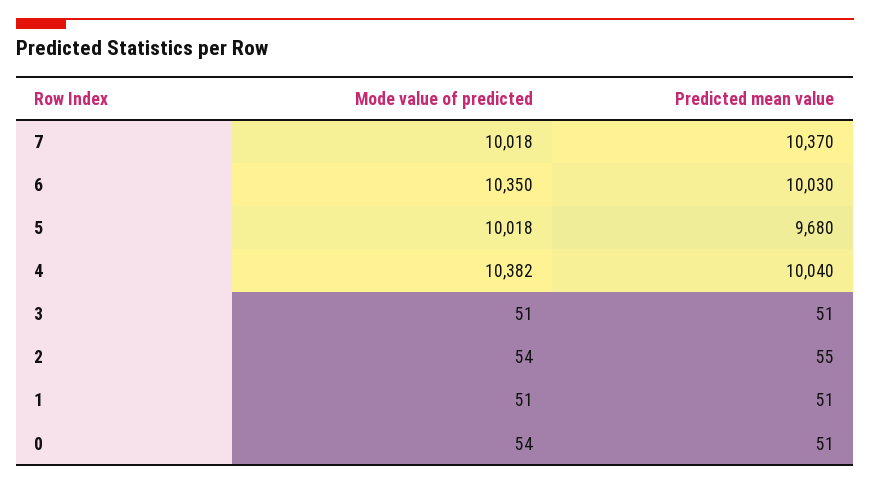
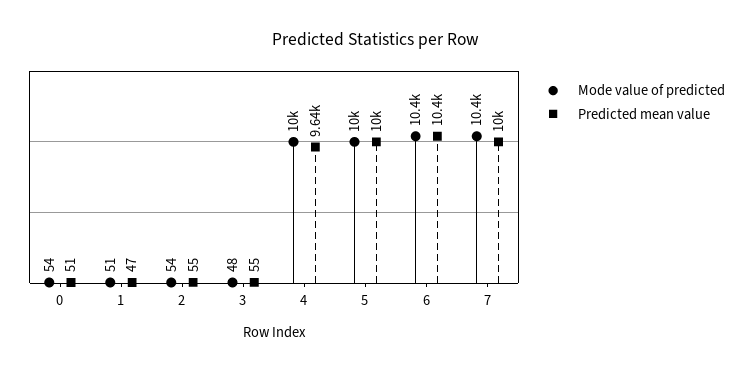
Mode value of predicted, 7: 10018 -> 10400
Predicted mean value, 7: 10370 -> 10000
Predicted mean value, 6: 10030 -> 10400
Predicted mean value, 5: 9680 -> 10000
Mode value of predicted, 4: 10382 -> 10000
Predicted mean value, 4: 10040 -> 9640
Mode value of predicted, 3: 51 -> 48
Predicted mean value, 3: 51 -> 55
Predicted mean value, 1: 51 -> 47

